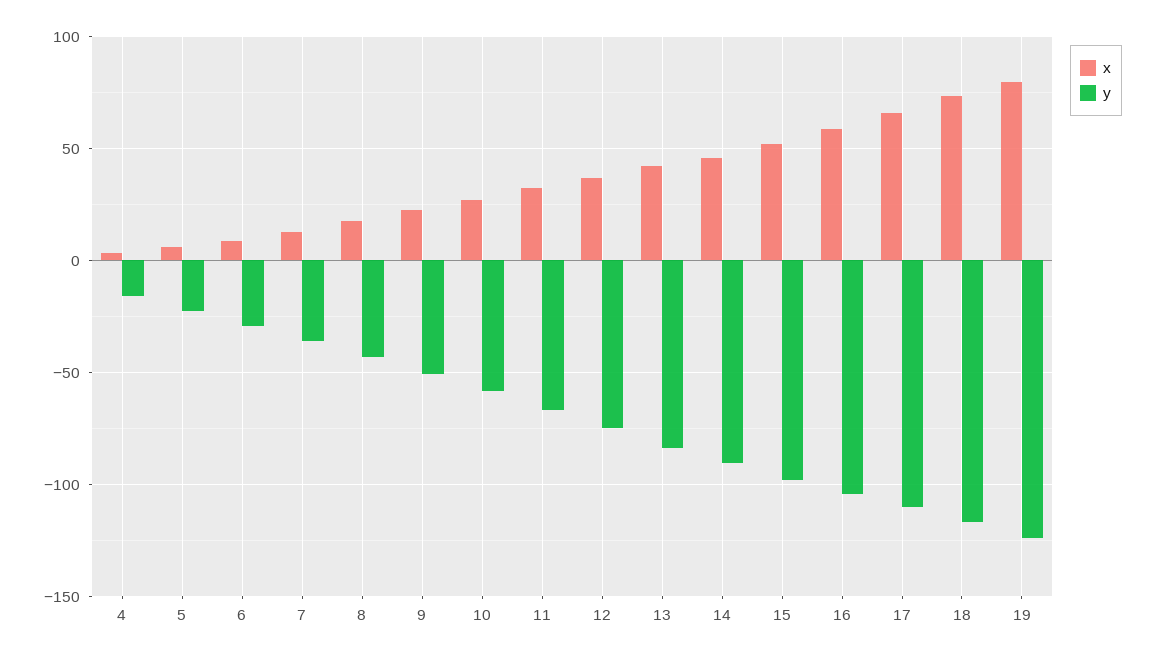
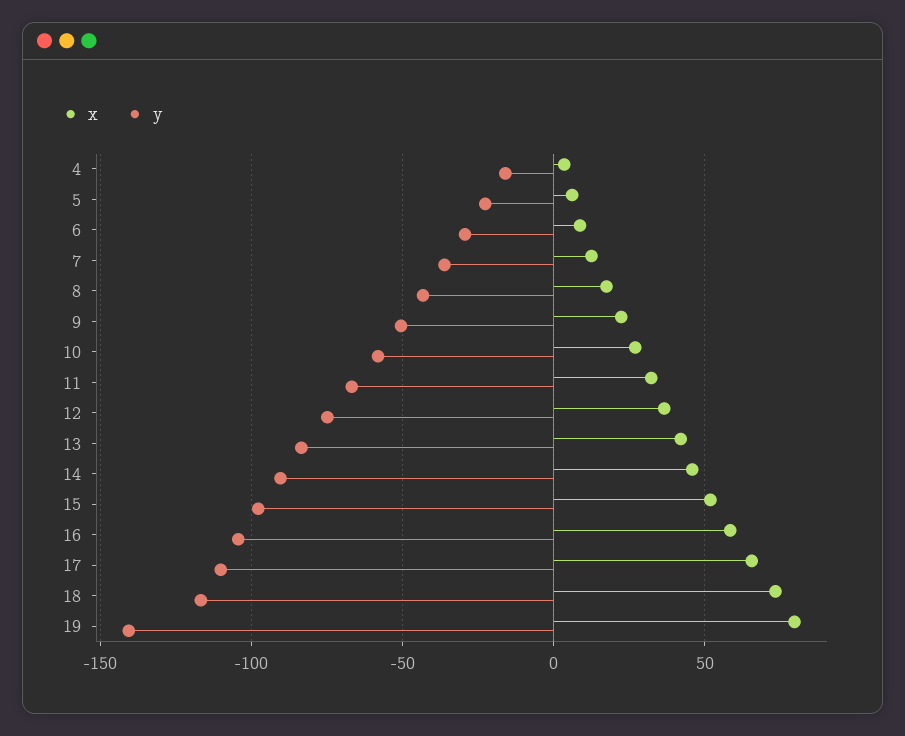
y, 19: -125 -> -140

